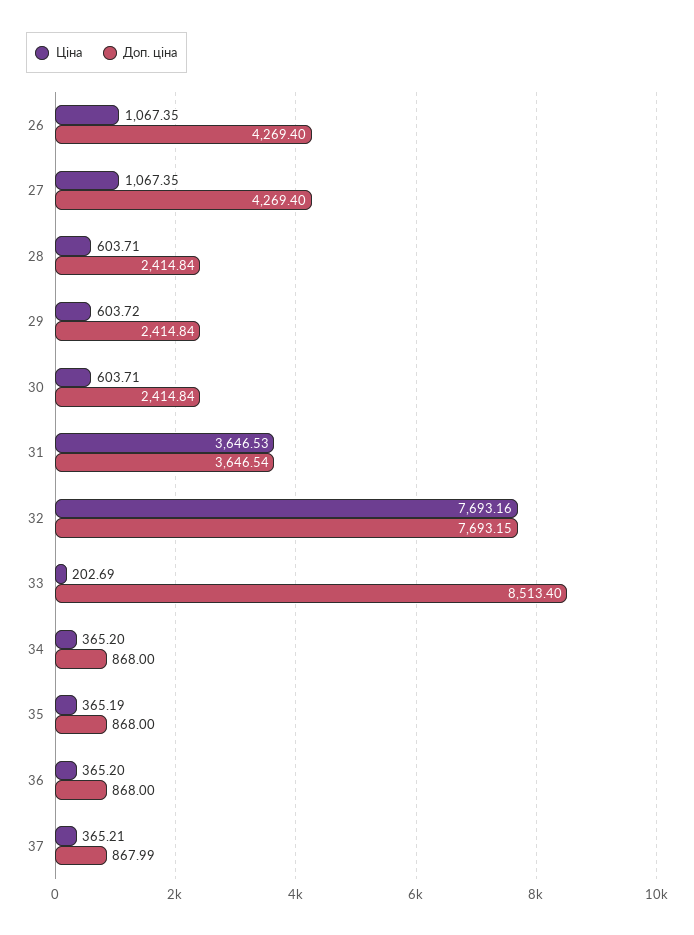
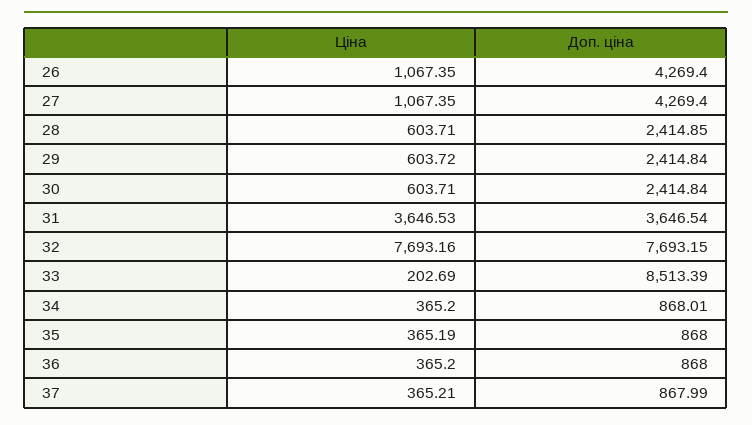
Доп. ціна, 28: 2414.84 -> 2414.85
Доп. ціна, 33: 8513.4 -> 8513.39
Доп. ціна, 34: 868 -> 868.01

